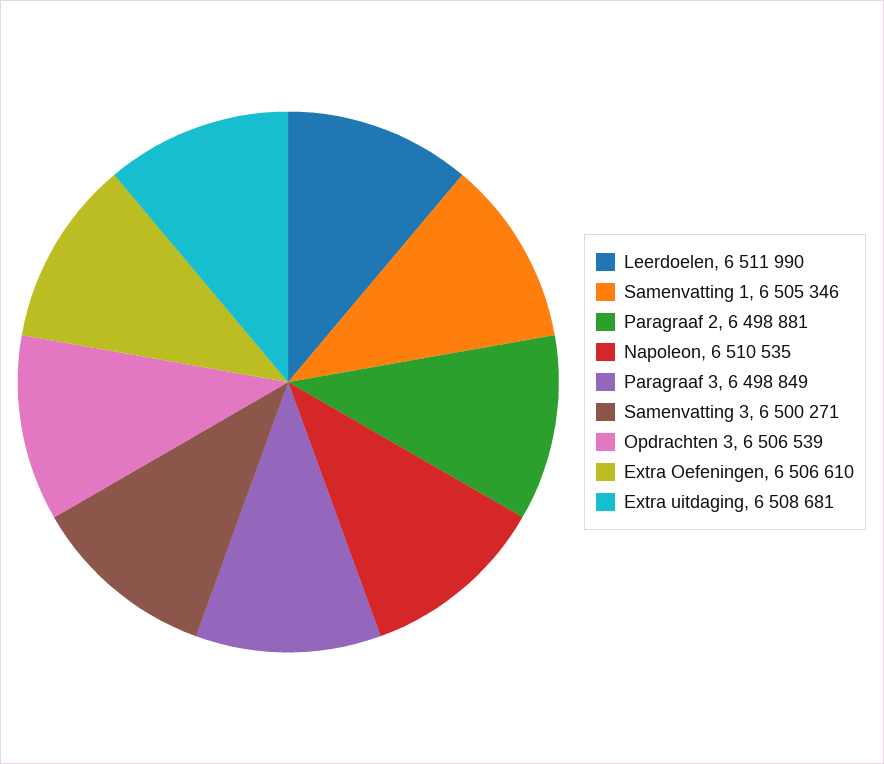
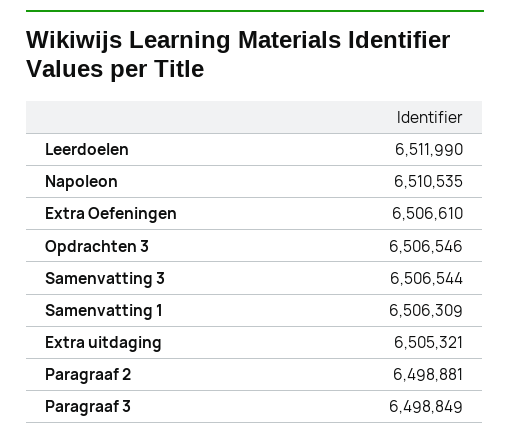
Samenvatting 1: 6505346 -> 6506309
Samenvatting 3: 6500271 -> 6506544
Opdrachten 3: 6506539 -> 6506546
Extra uitdaging: 6508681 -> 6505321

